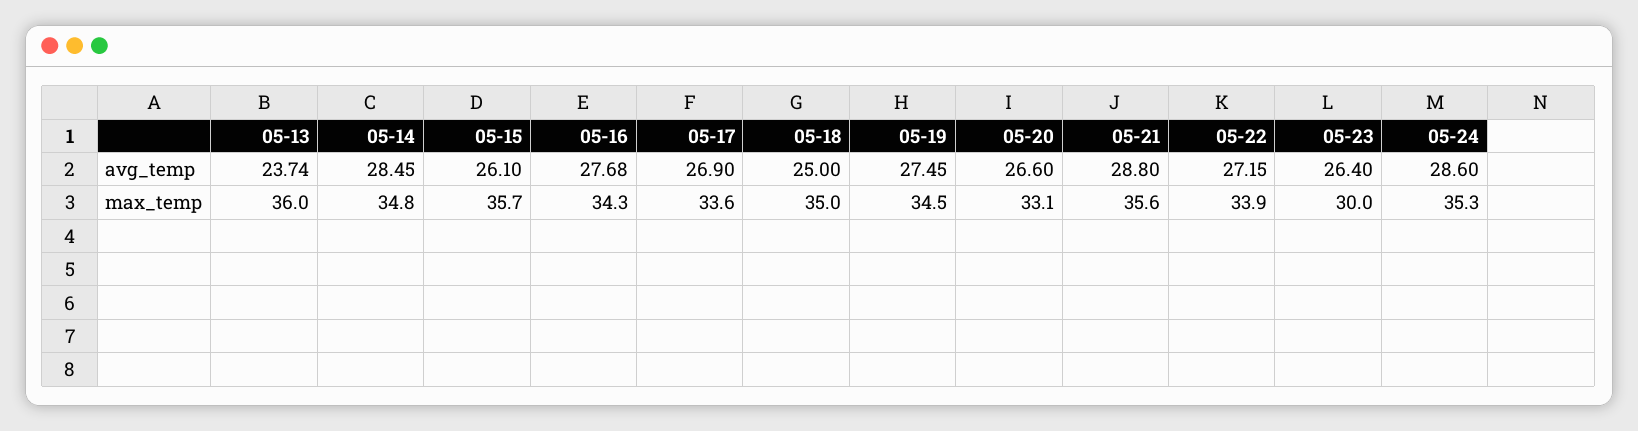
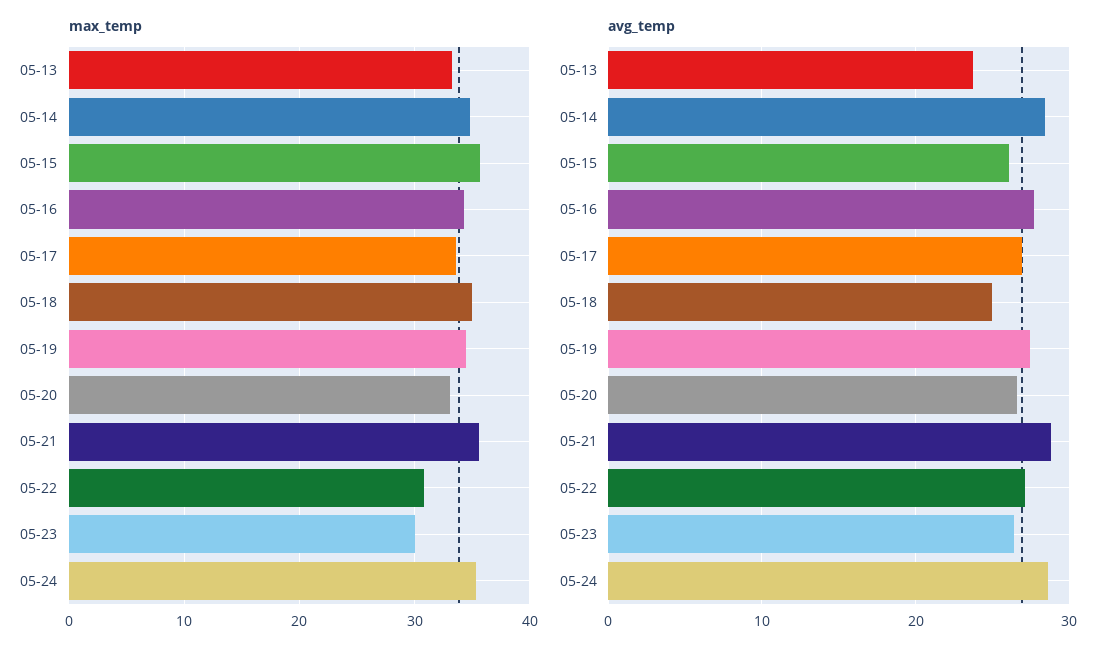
max_temp, 05-13: 36 -> 33
max_temp, 05-22: 33.9 -> 31

